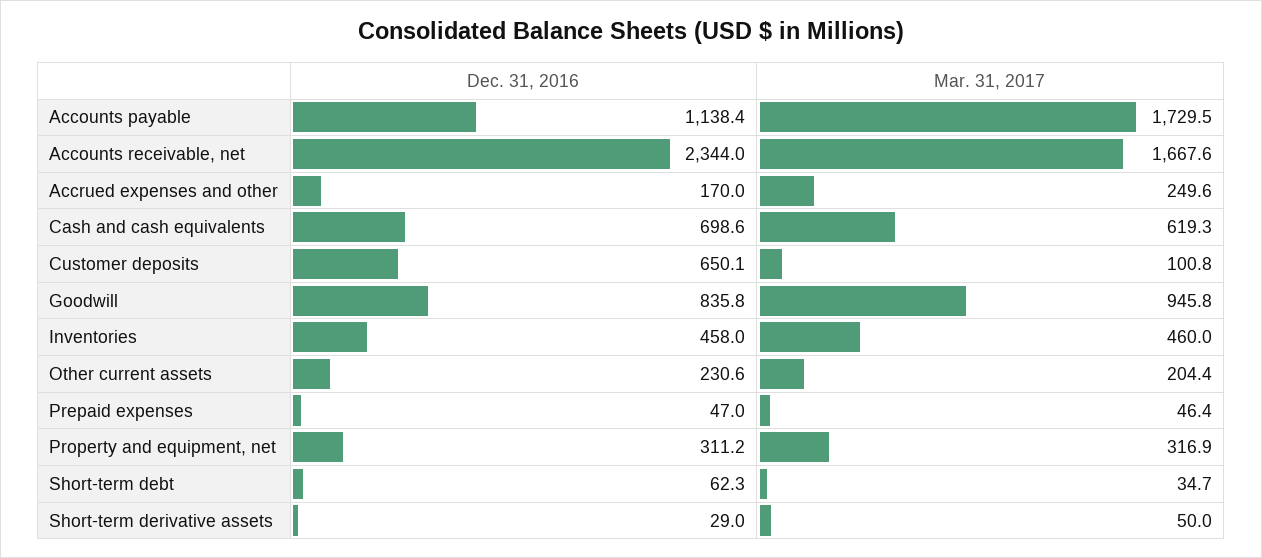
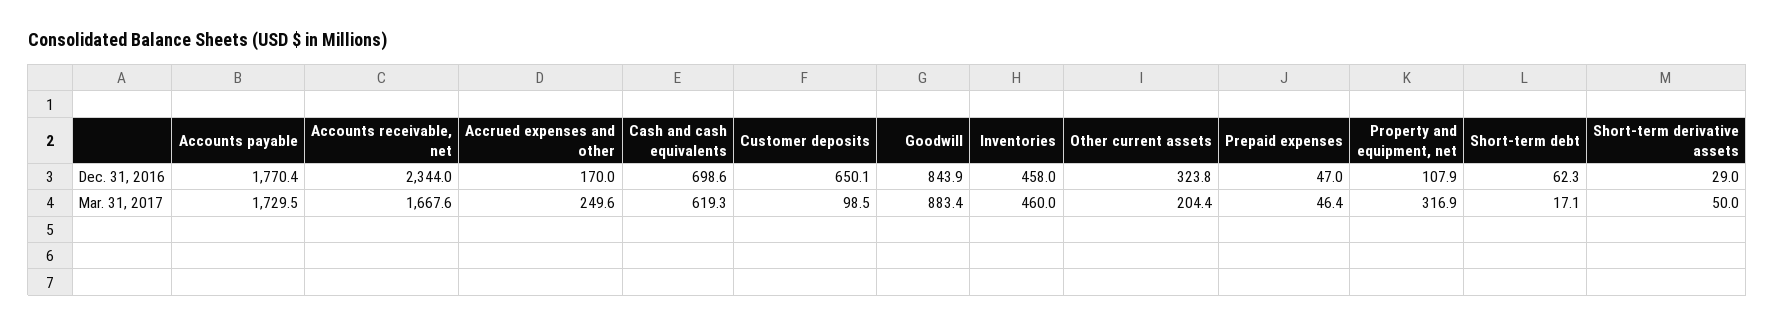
Dec. 31, 2016, Accounts payable: 1138.4 -> 1770.4
Mar. 31, 2017, Customer deposits: 100.8 -> 98.5
Dec. 31, 2016, Goodwill: 835.8 -> 843.9
Mar. 31, 2017, Goodwill: 945.8 -> 883.4
Dec. 31, 2016, Other current assets: 230.6 -> 323.8
Dec. 31, 2016, Property and equipment, net: 311.2 -> 107.9
Mar. 31, 2017, Short-term debt: 34.7 -> 17.1

